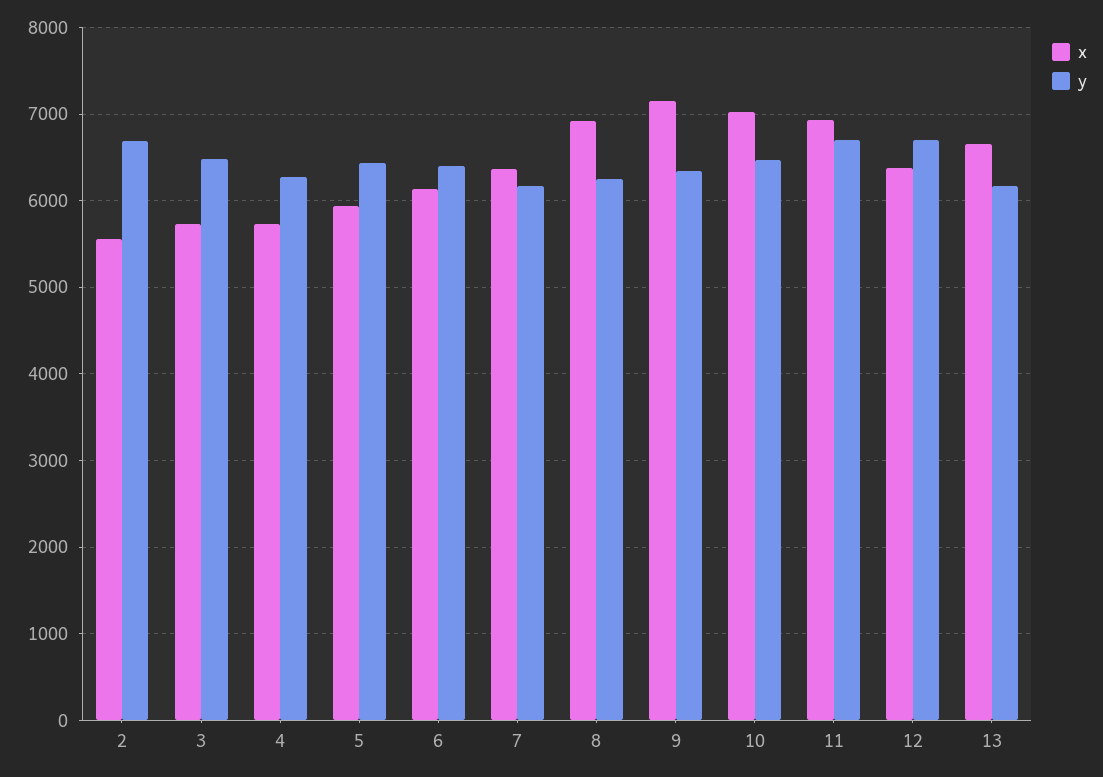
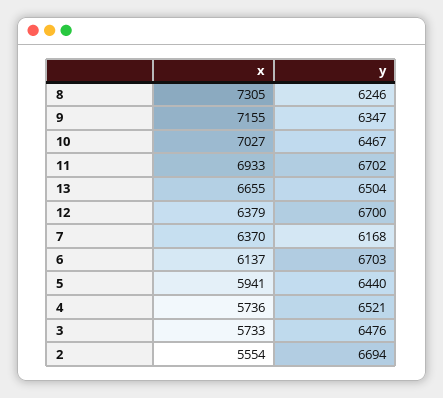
y, 4: 6300 -> 6521
y, 6: 6400 -> 6703
x, 8: 6900 -> 7305
y, 13: 6200 -> 6504

